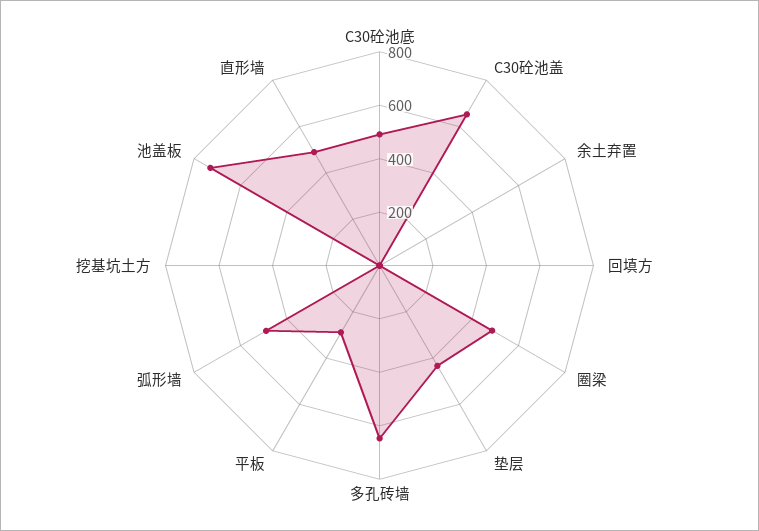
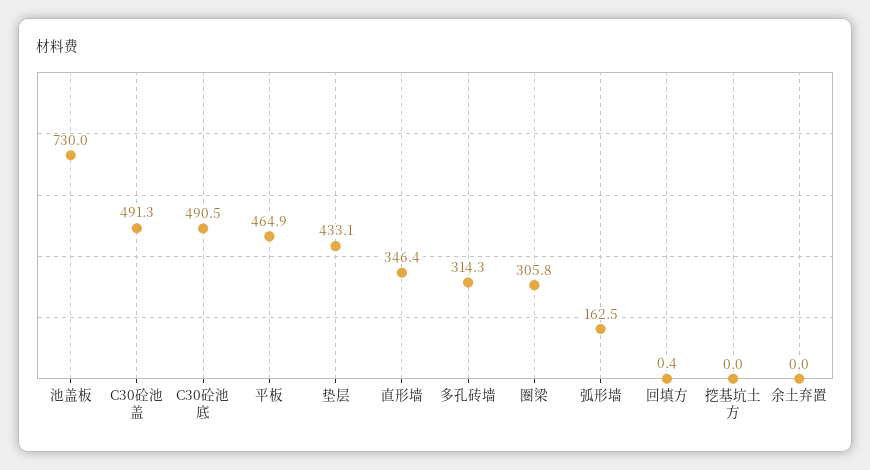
C30砼池盖: 650 -> 491.3
圈梁: 500 -> 305.8
多孔砖墙: 650 -> 314.3
平板: 300 -> 464.9
弧形墙: 500 -> 162.5
直形墙: 500 -> 346.4

